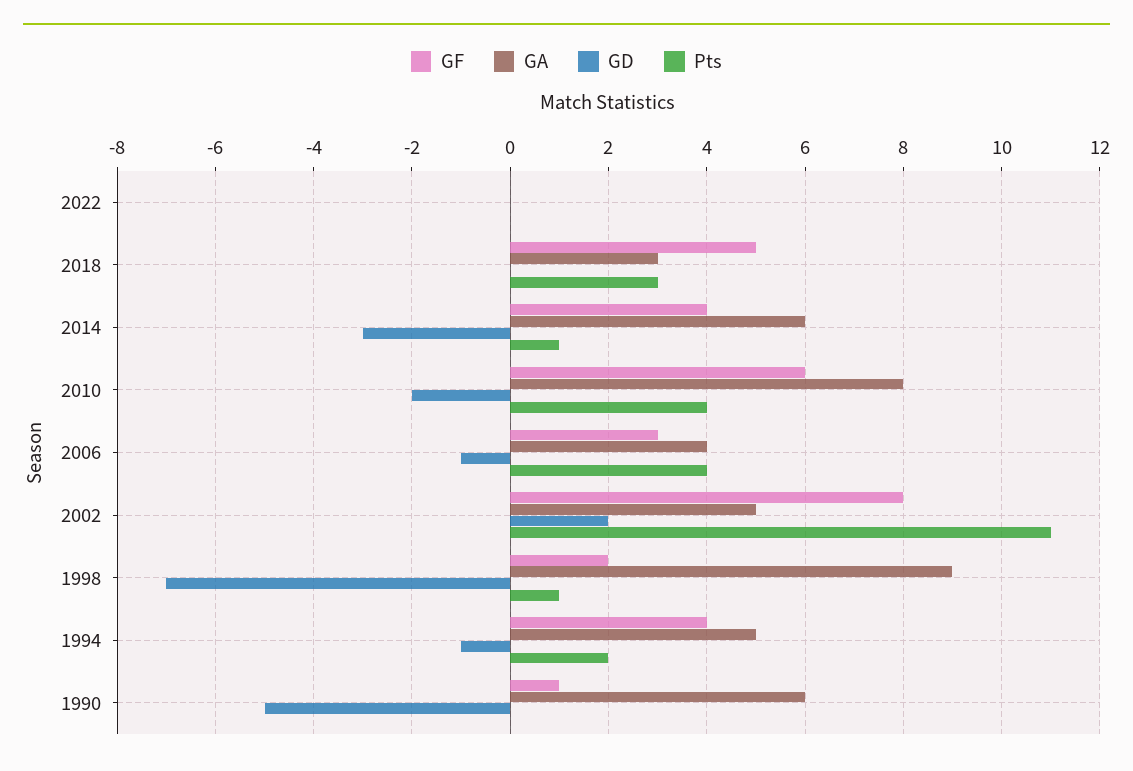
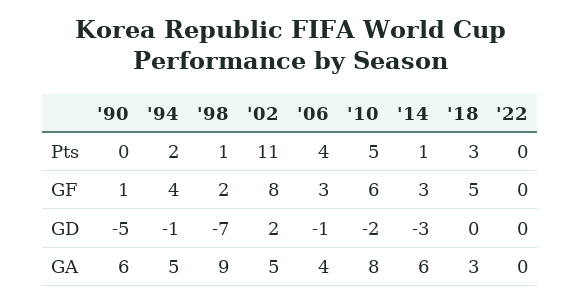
GF, 2014: 4 -> 3
Pts, 2010: 4 -> 5

